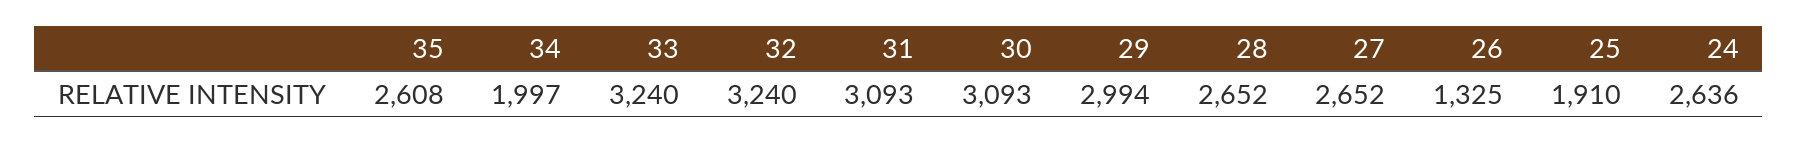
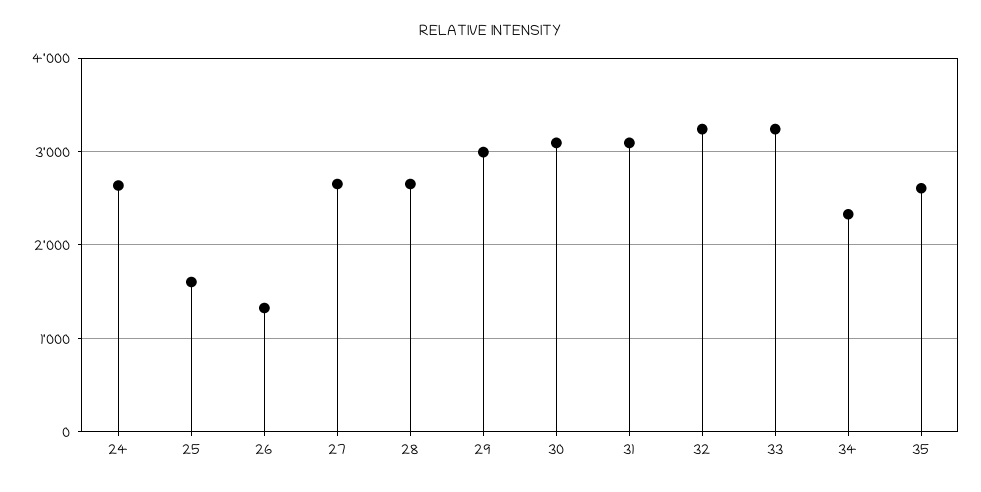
34: 1997 -> 2300
25: 1910 -> 1600

